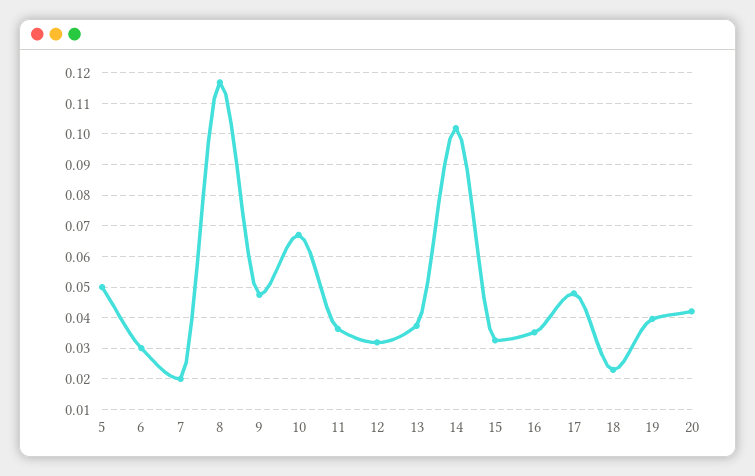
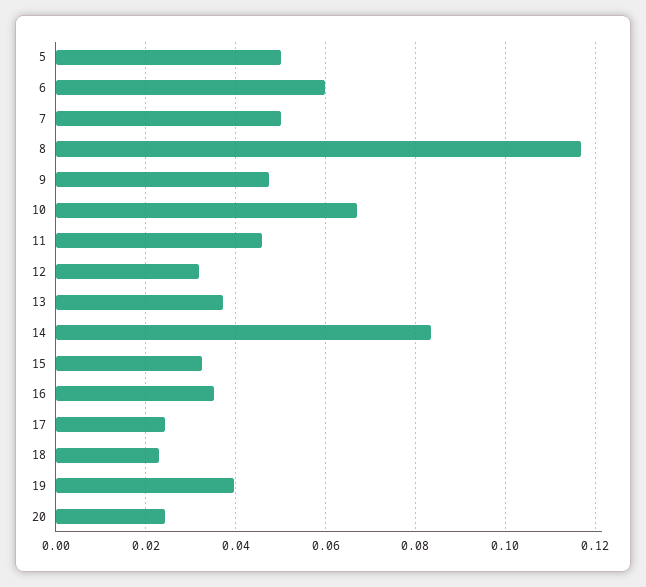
6: 0.03 -> 0.06
7: 0.02 -> 0.05
11: 0.036 -> 0.046
14: 0.102 -> 0.084
17: 0.048 -> 0.024
20: 0.042 -> 0.024

